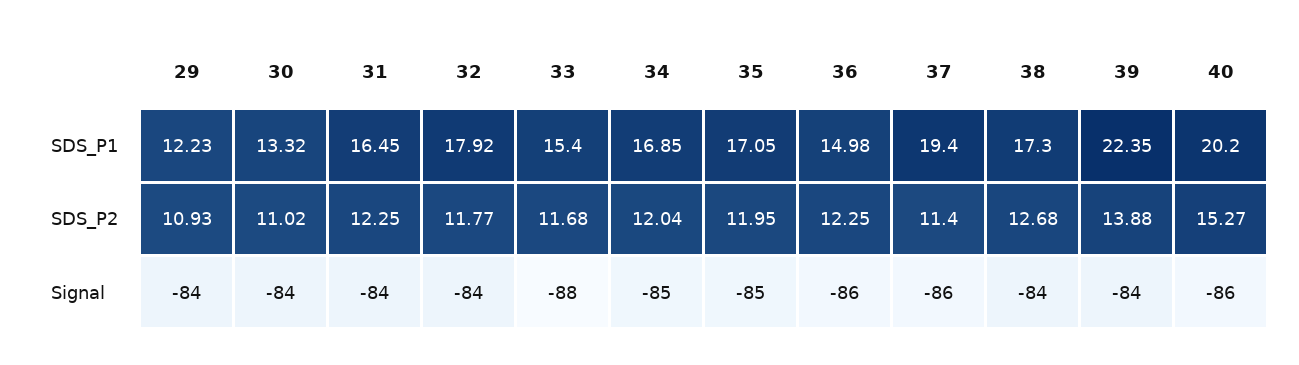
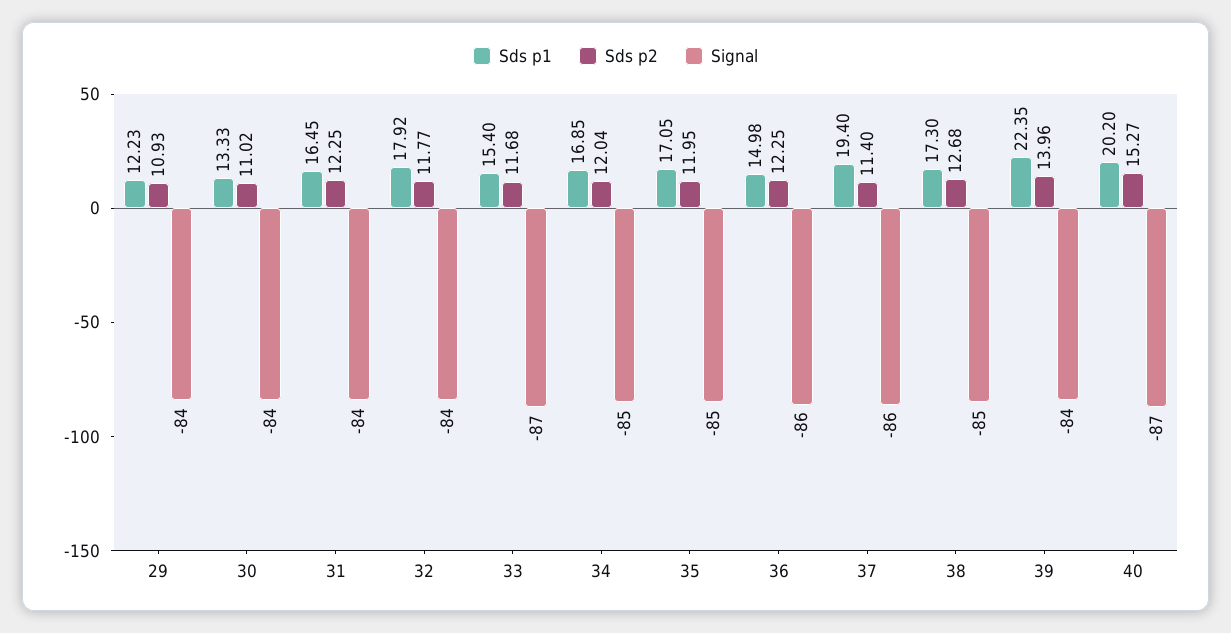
SDS_P1, 30: 13.32 -> 13.33
SDS_P2, 39: 13.88 -> 13.96
Signal, 33: -88 -> -87
Signal, 38: -84 -> -85
Signal, 40: -86 -> -87

